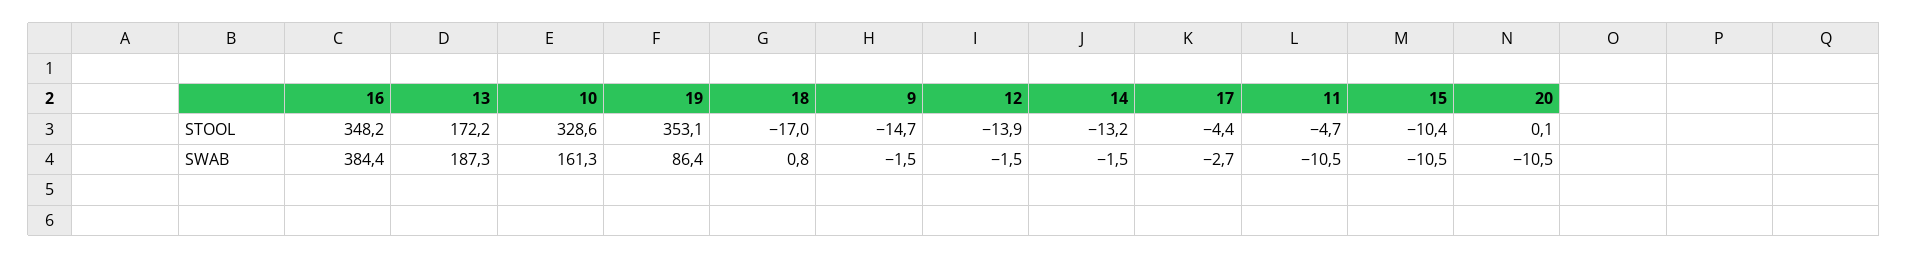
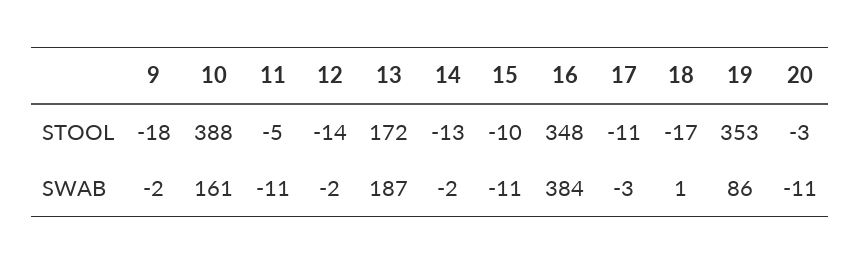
10, STOOL: 328.6 -> 388
9, STOOL: -14.7 -> -18
17, STOOL: -4.4 -> -11
20, STOOL: 0.1 -> -3

